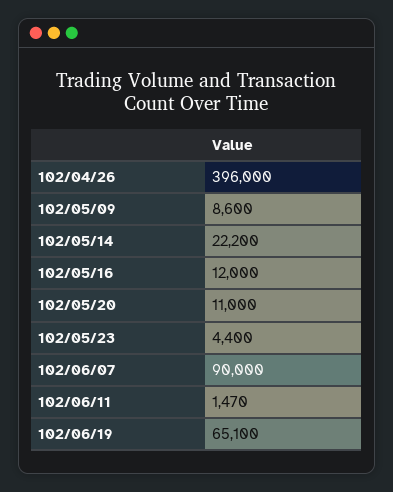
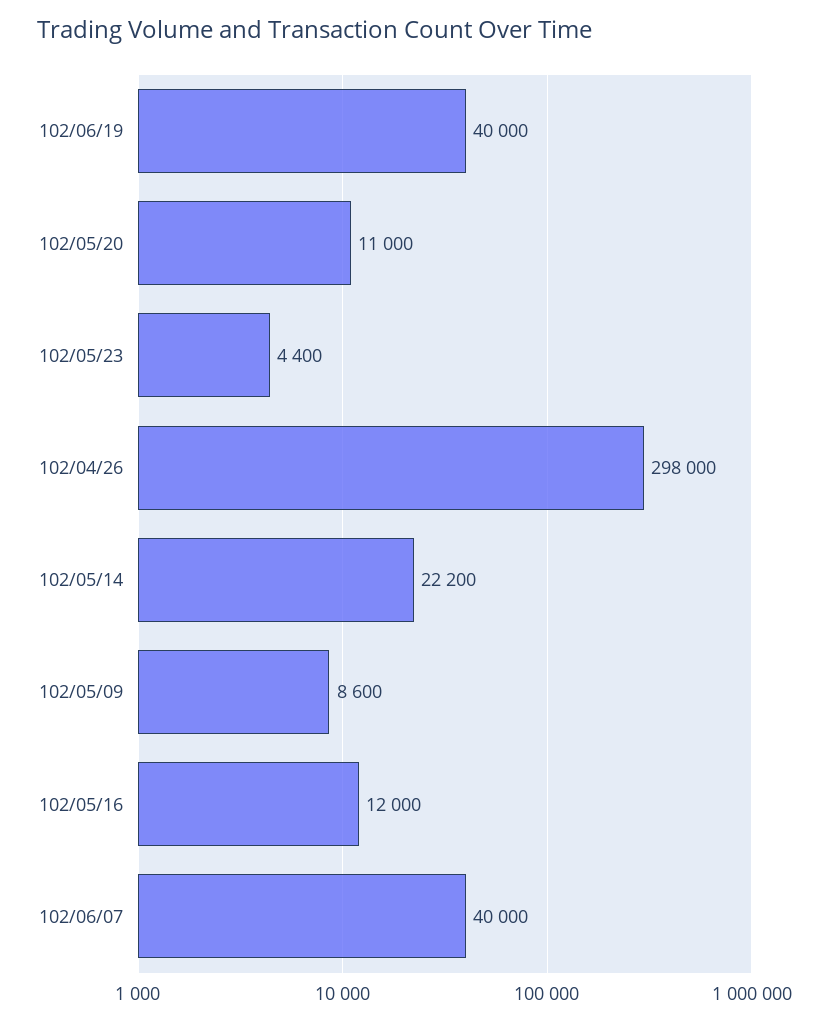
102/04/26: 396000 -> 298000
102/06/07: 90000 -> 40000
102/06/11: 1470 -> none
102/06/19: 65100 -> 40000

